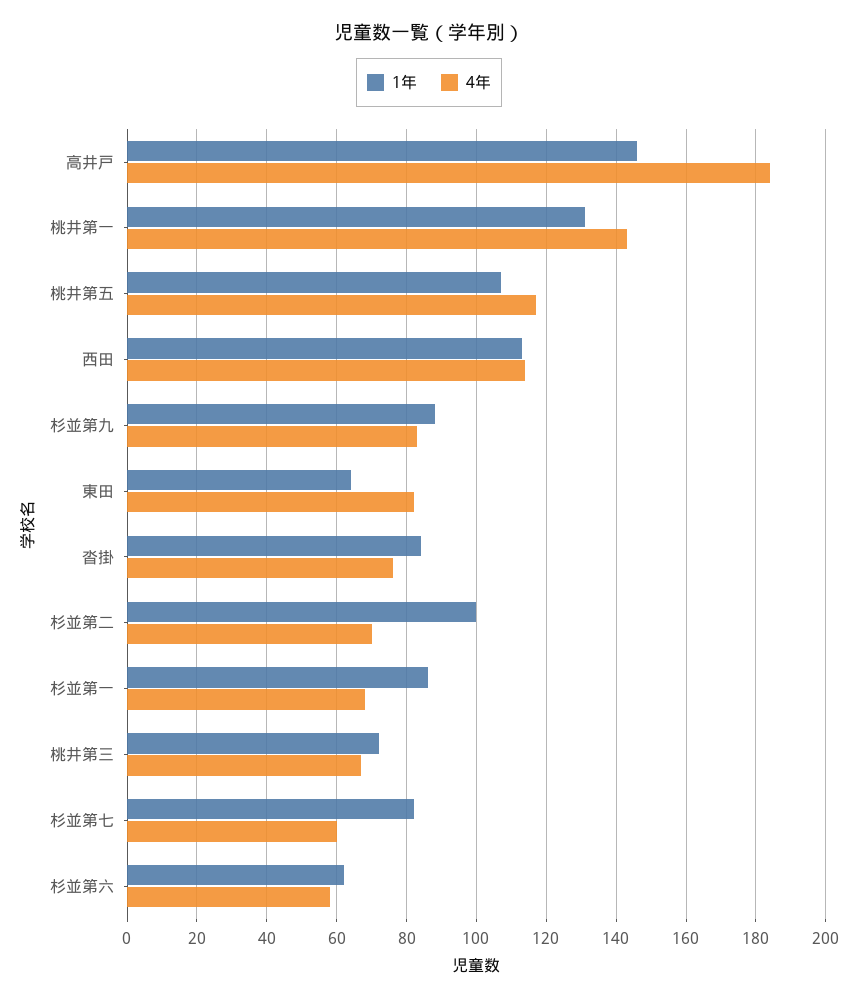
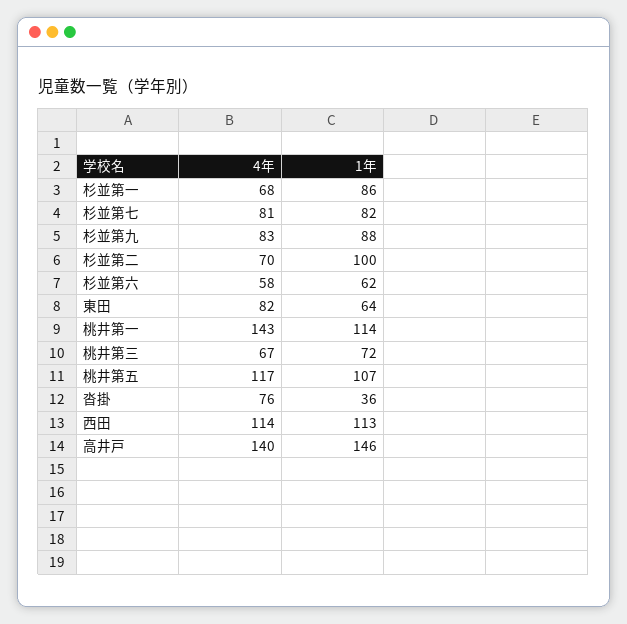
4年, 高井戸: 185 -> 140
1年, 桃井第一: 130 -> 114
1年, 沓掛: 85 -> 36
4年, 杉並第七: 60 -> 81

